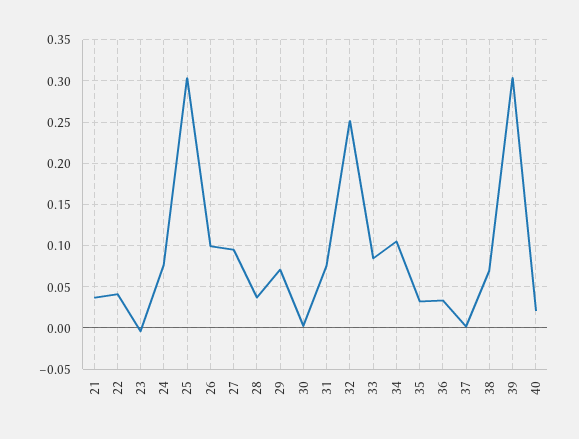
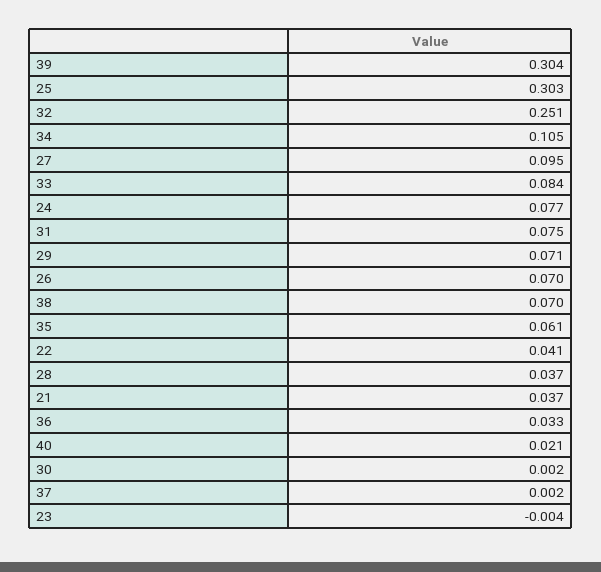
26: 0.1 -> 0.07
35: 0.03 -> 0.061

